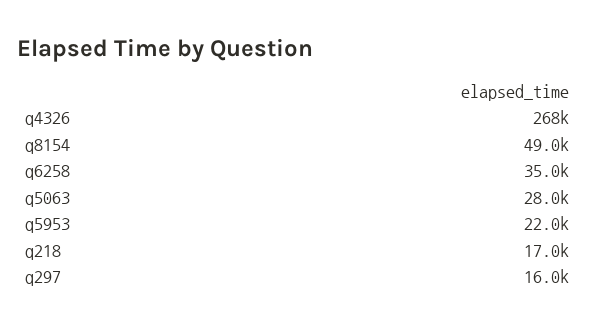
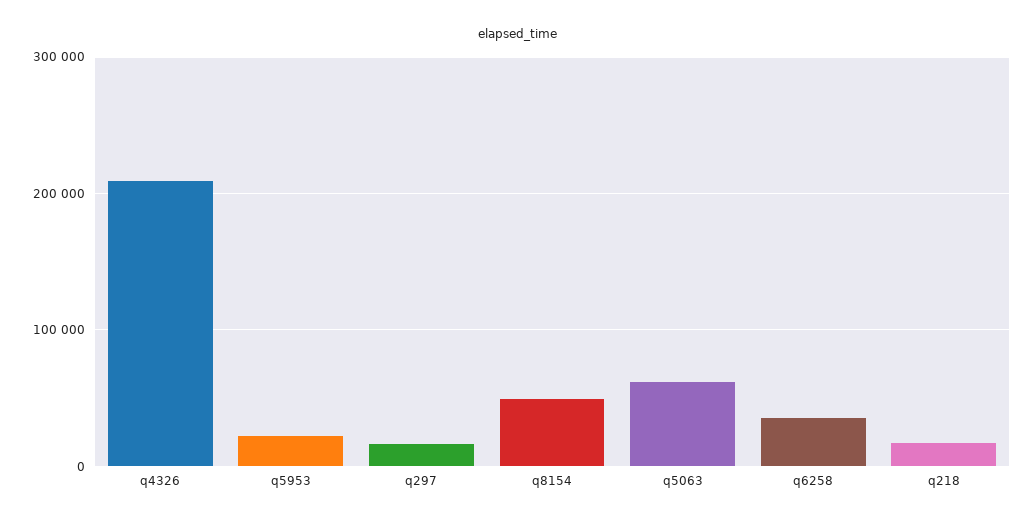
q4326: 268000 -> 210000
q5063: 28000 -> 60000

